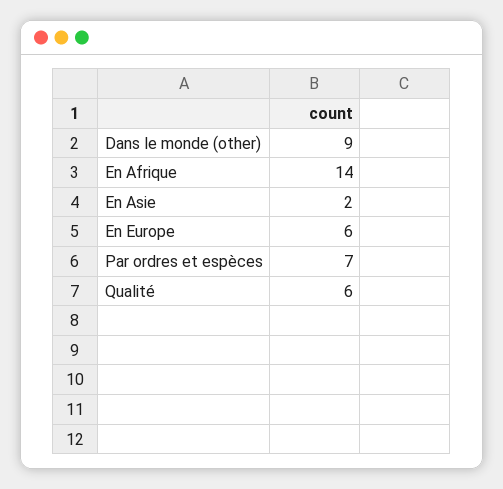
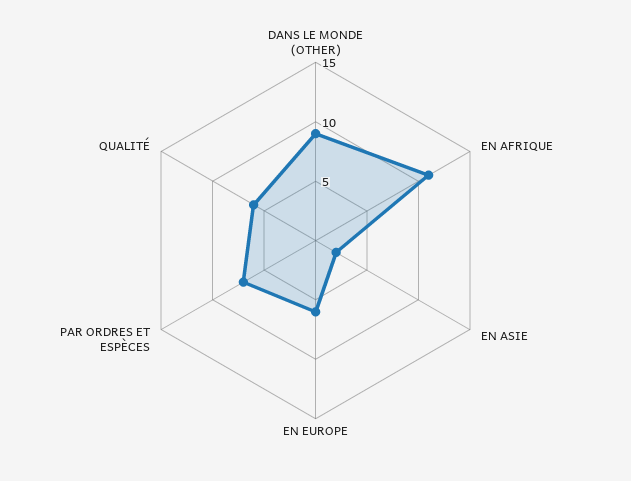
En Afrique: 14 -> 11

